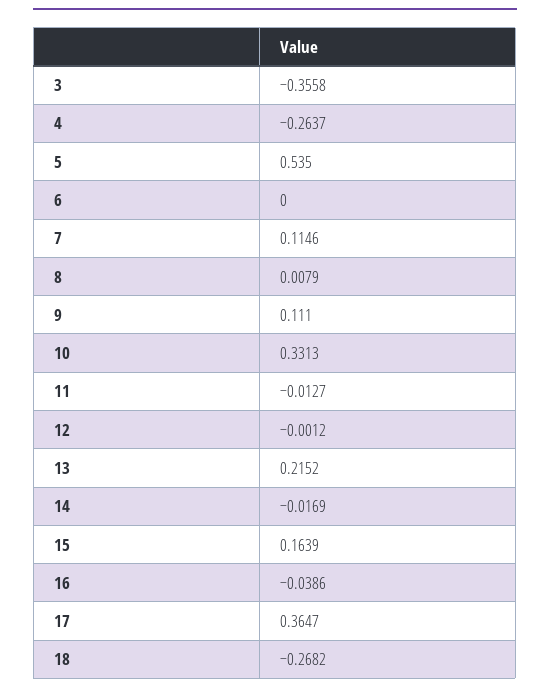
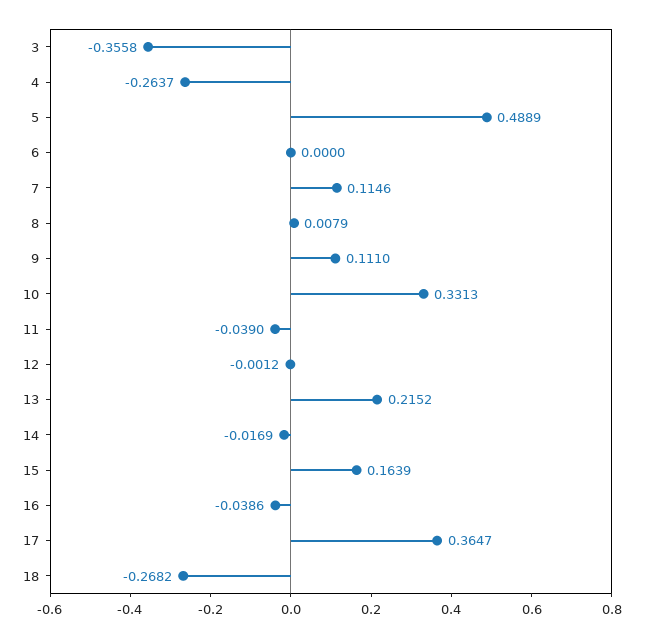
5: 0.535 -> 0.4889
11: -0.0127 -> -0.039

